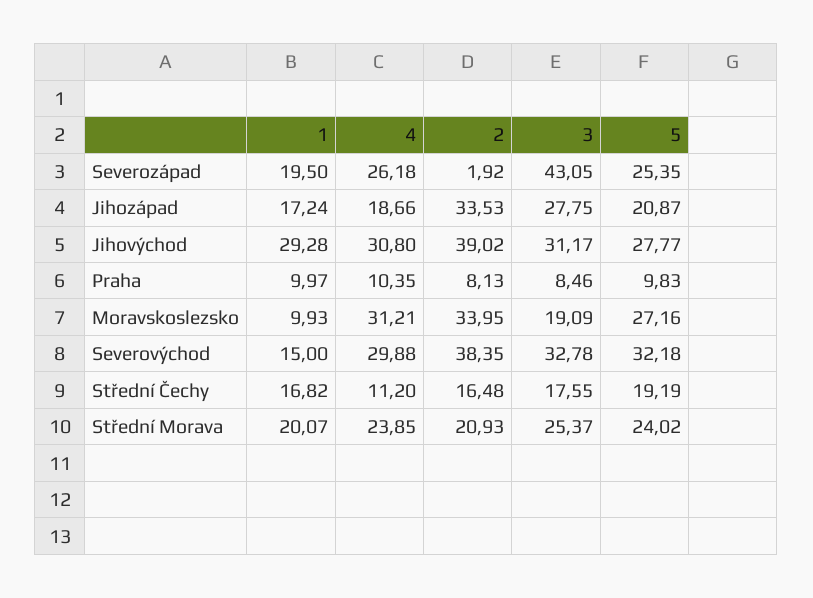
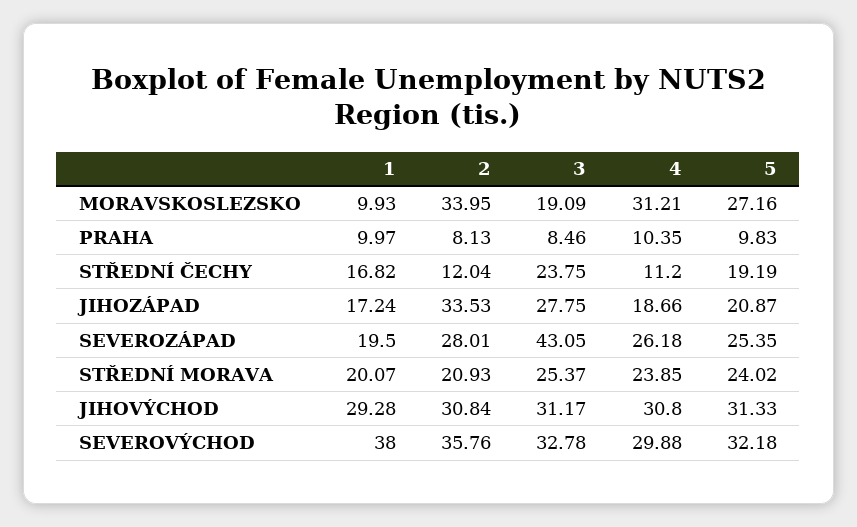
2, Severozápad: 1.92 -> 28.01
2, Jihovýchod: 39.02 -> 30.84
5, Jihovýchod: 27.77 -> 31.33
1, Severovýchod: 15 -> 38
2, Severovýchod: 38.35 -> 35.76
2, Střední Čechy: 16.48 -> 12.04
3, Střední Čechy: 17.55 -> 23.75

